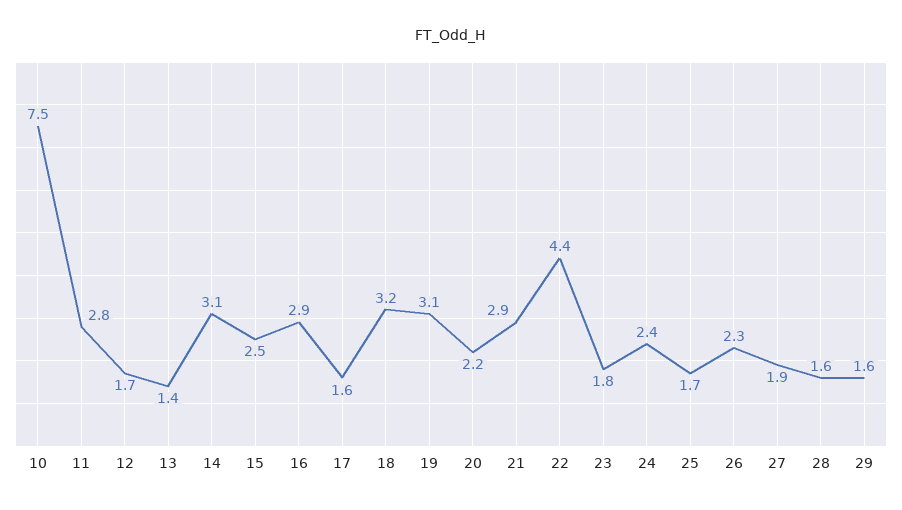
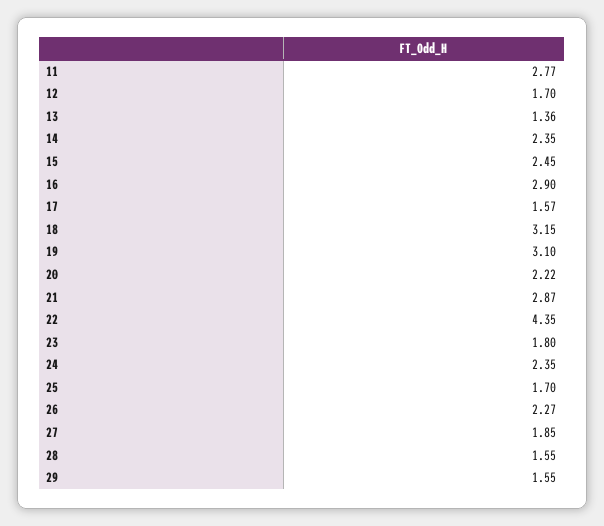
10: 7.5 -> none
14: 3.1 -> 2.35

